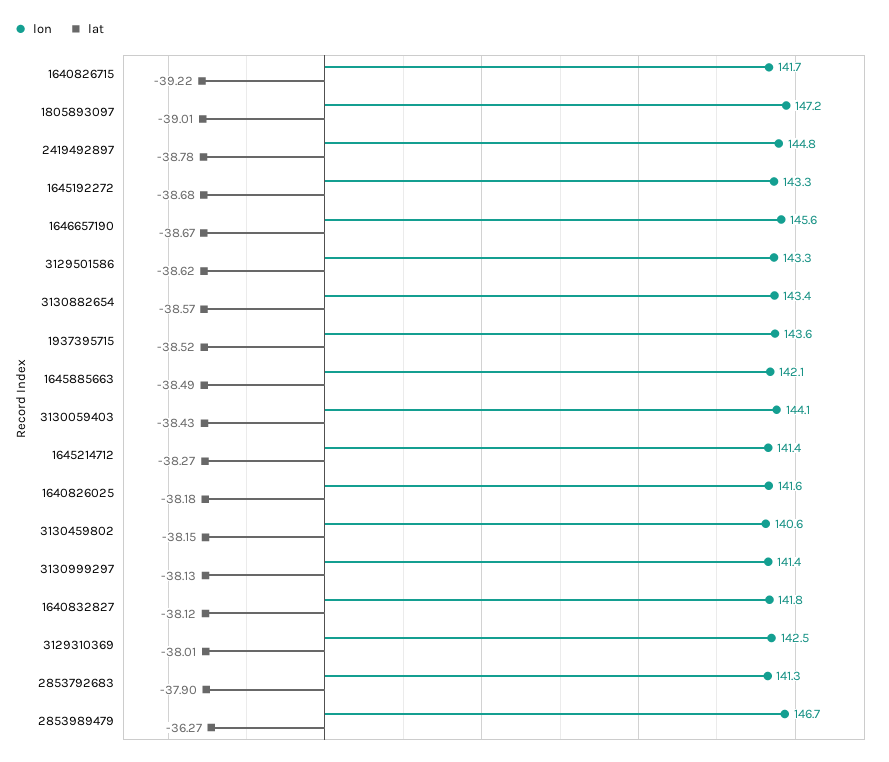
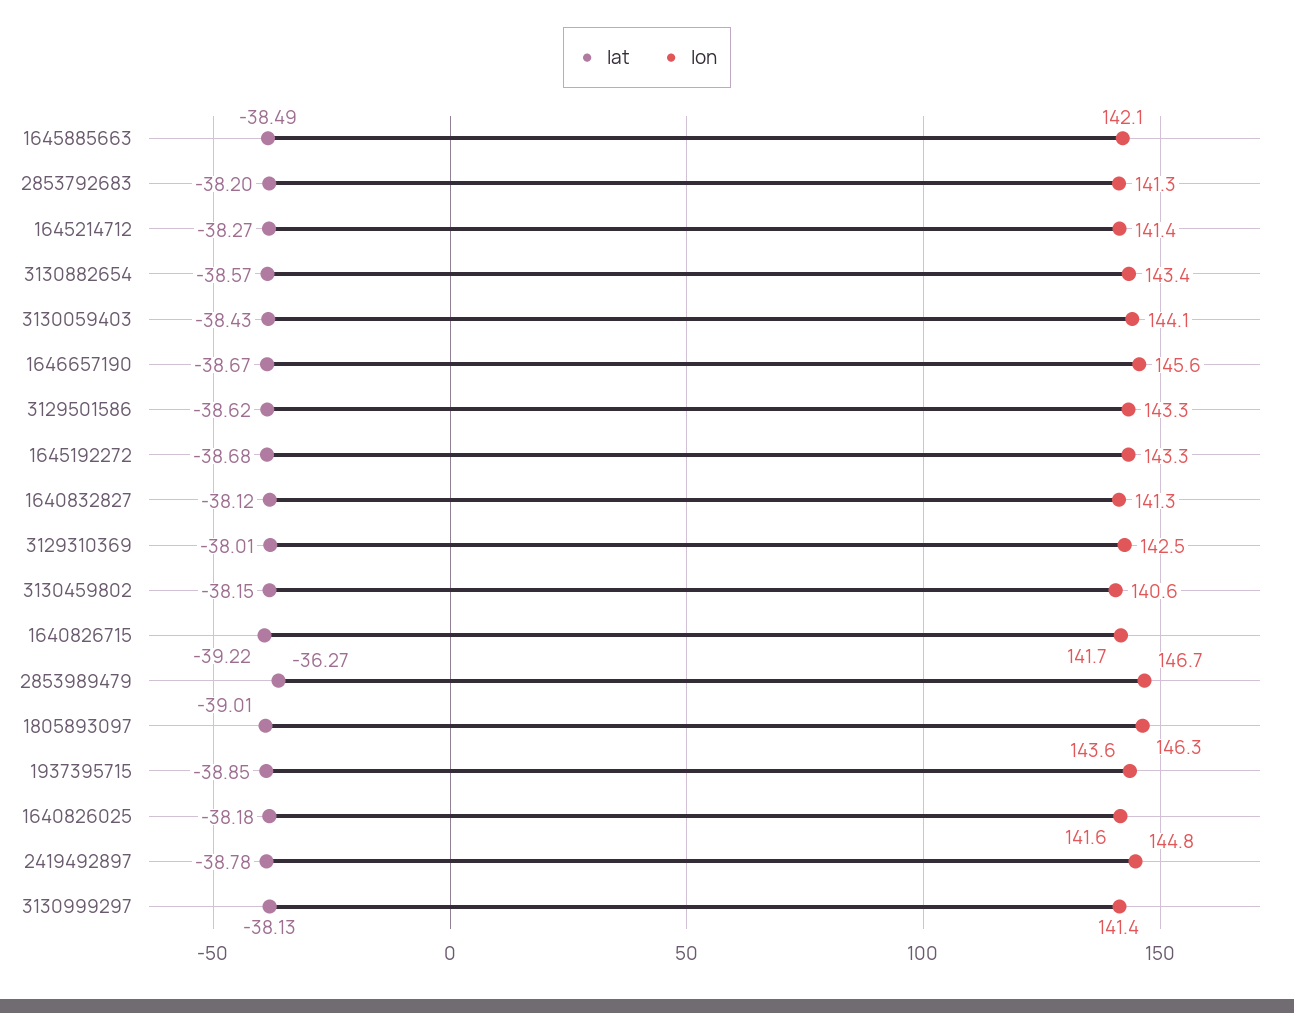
lon, 1805893097: 147.2 -> 146.3
lat, 1937395715: -38.52 -> -38.85
lon, 1640832827: 141.8 -> 141.3
lat, 2853792683: -37.9 -> -38.2

